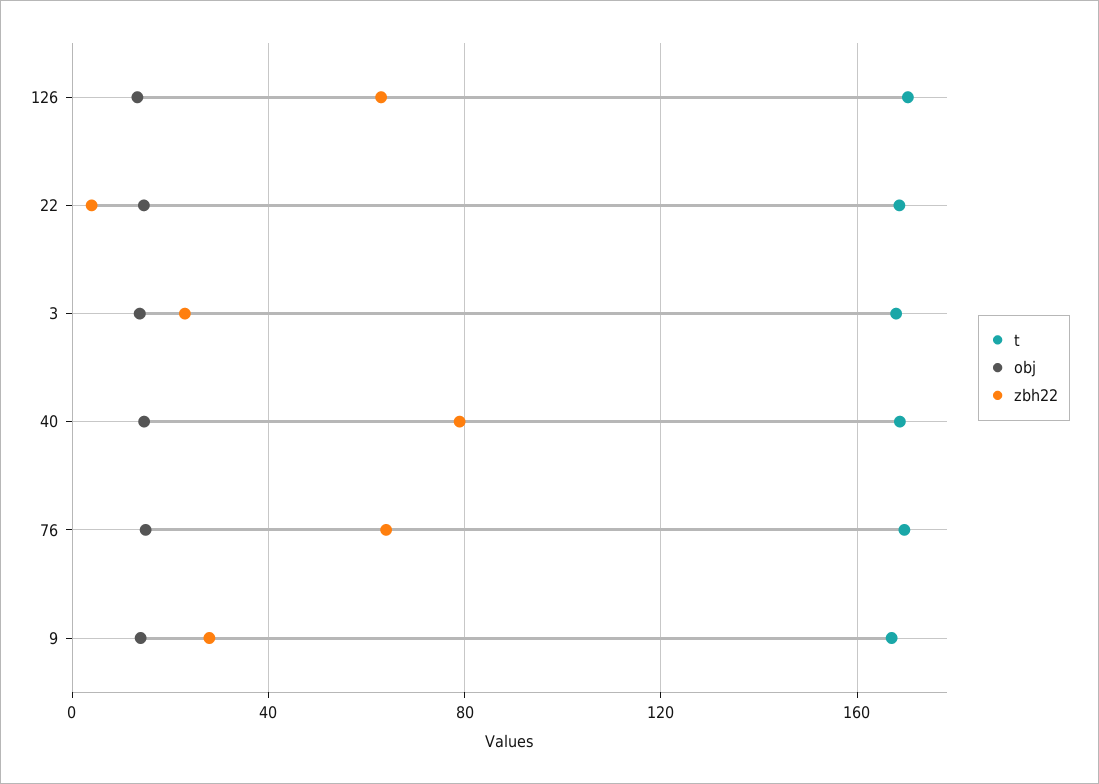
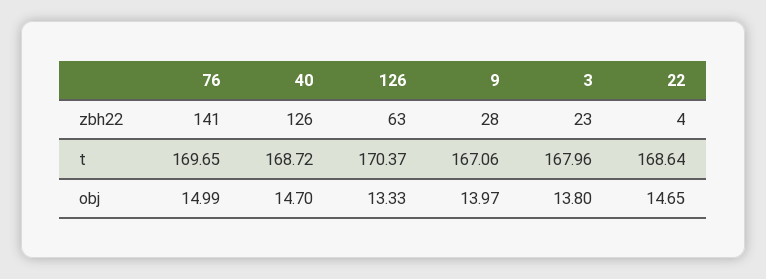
zbh22, 40: 80 -> 126
zbh22, 76: 65 -> 141

